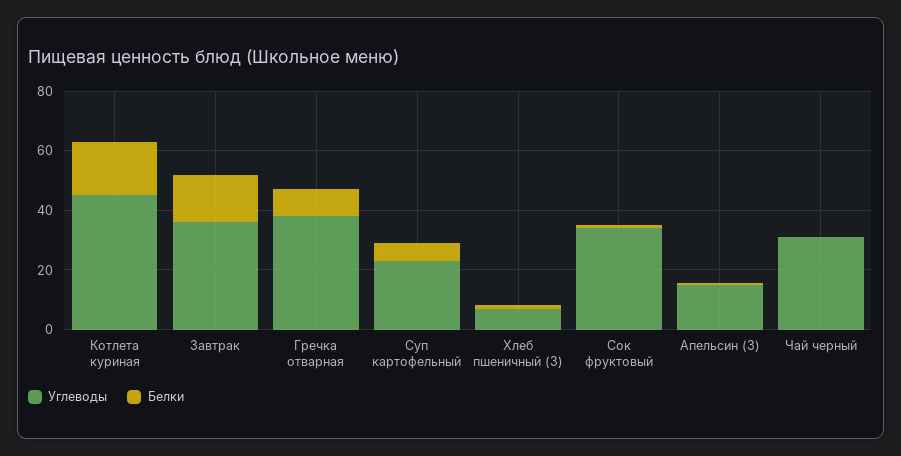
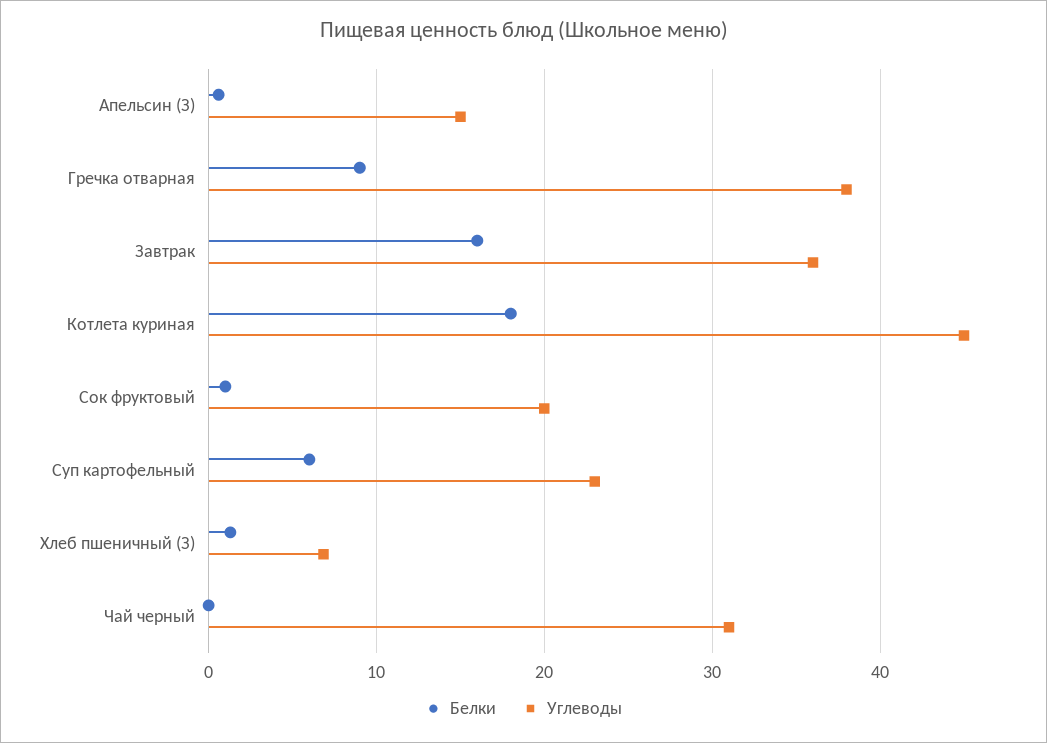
Углеводы, Сок фруктовый: 35 -> 20

